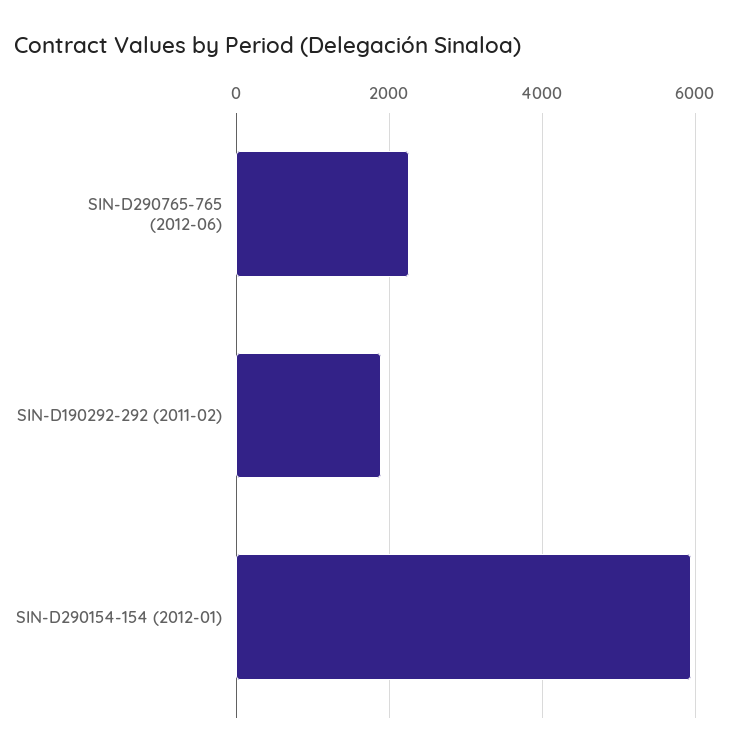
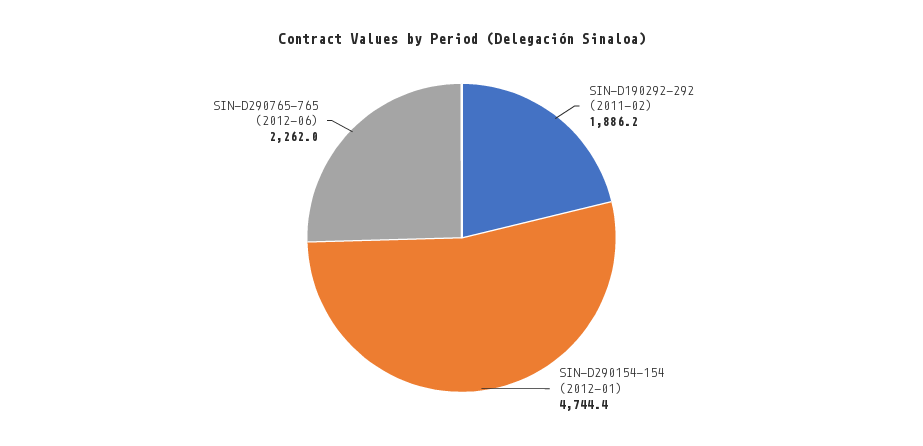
SIN-D290154-154 (2012-01): 6000 -> 4744.4

